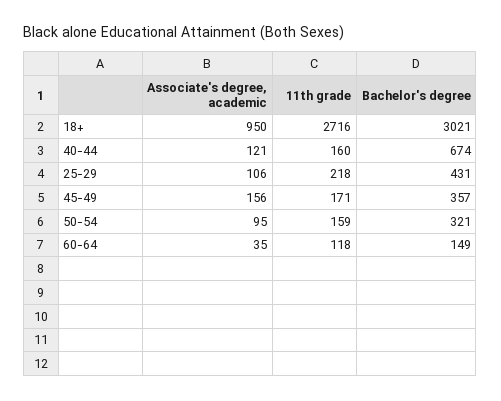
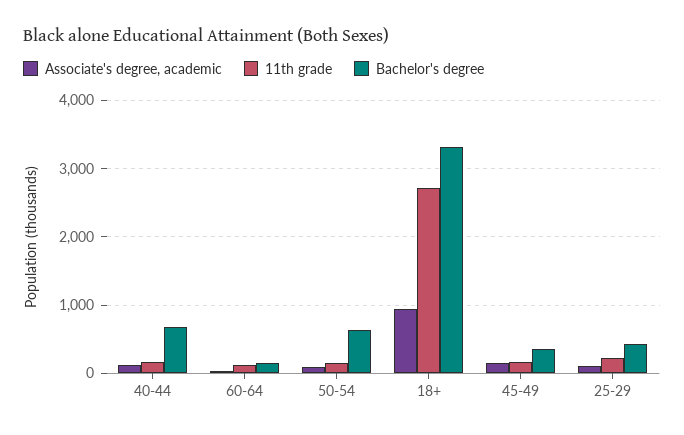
Bachelor's degree, 18+: 3021 -> 3300
Bachelor's degree, 50-54: 321 -> 600

